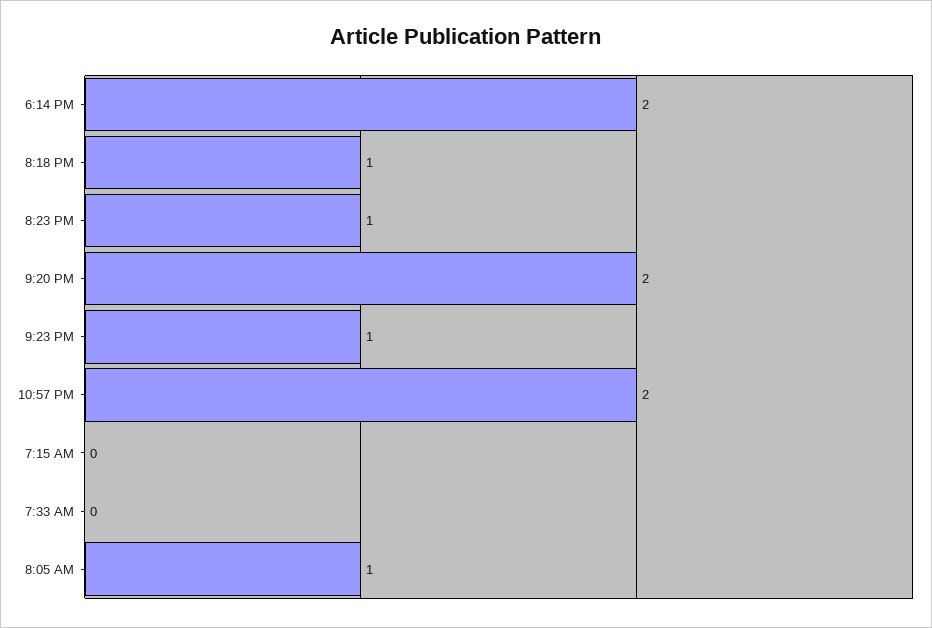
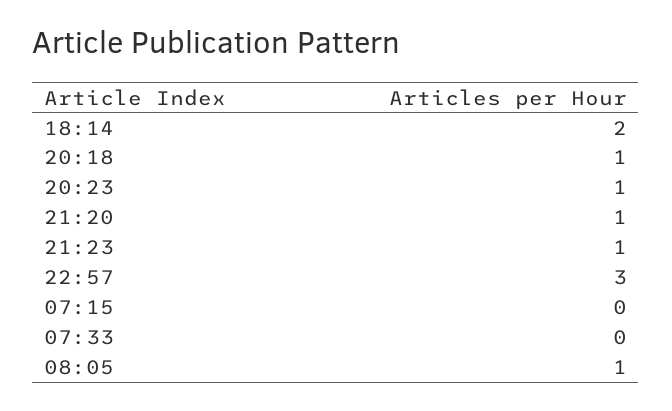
9:20 PM: 2 -> 1
10:57 PM: 2 -> 3

